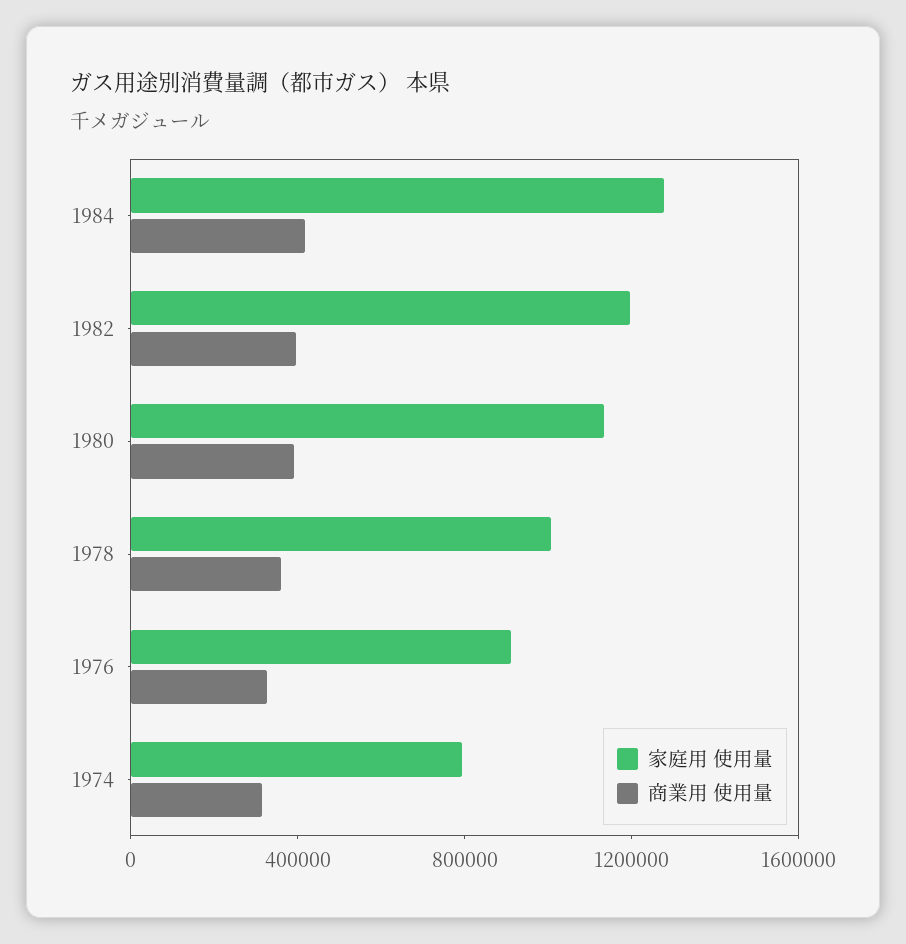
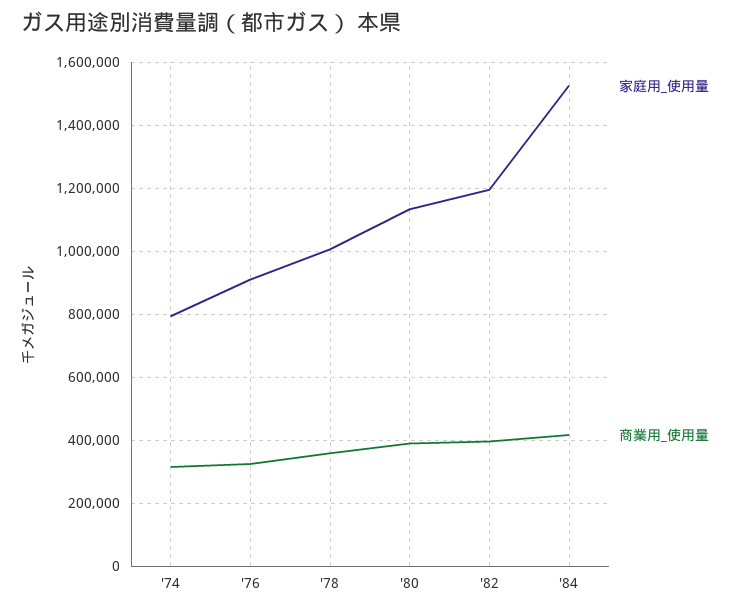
家庭用 使用量, 1984: 1300000 -> 1520000

